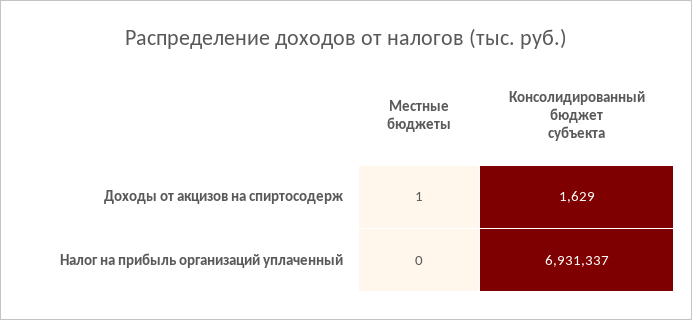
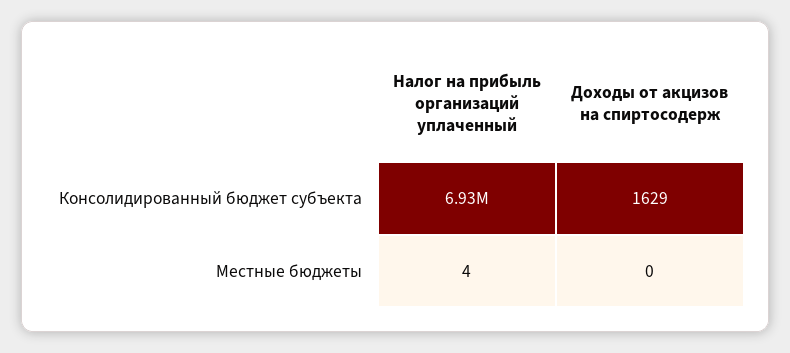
Местные бюджеты, Доходы от акцизов на спиртосодерж: 1 -> 0
Местные бюджеты, Налог на прибыль организаций уплаченный: 0 -> 4

